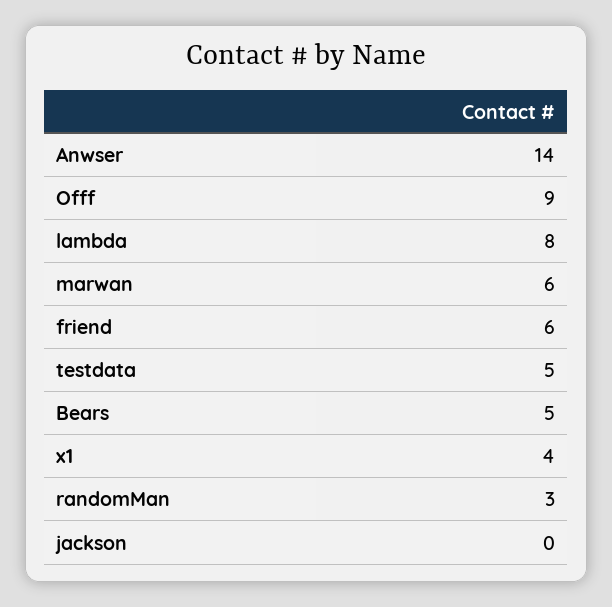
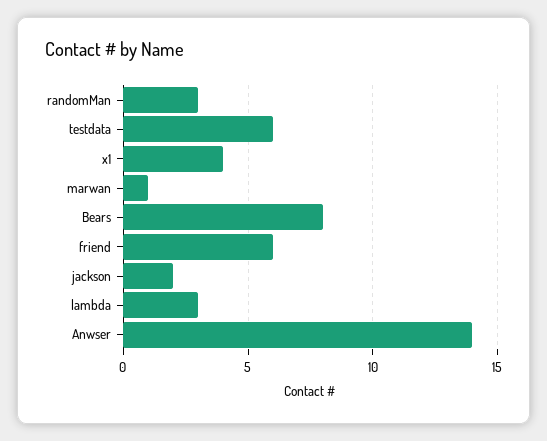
Offf: 9 -> none
lambda: 8 -> 3
marwan: 6 -> 1
testdata: 5 -> 6
Bears: 5 -> 8
jackson: 0 -> 2

